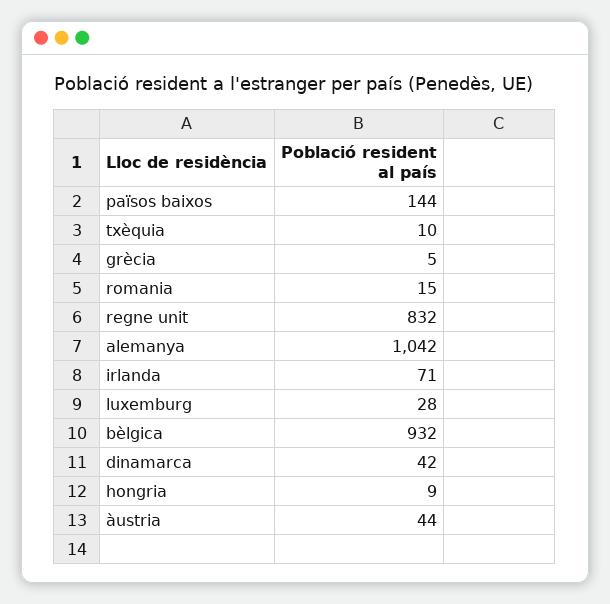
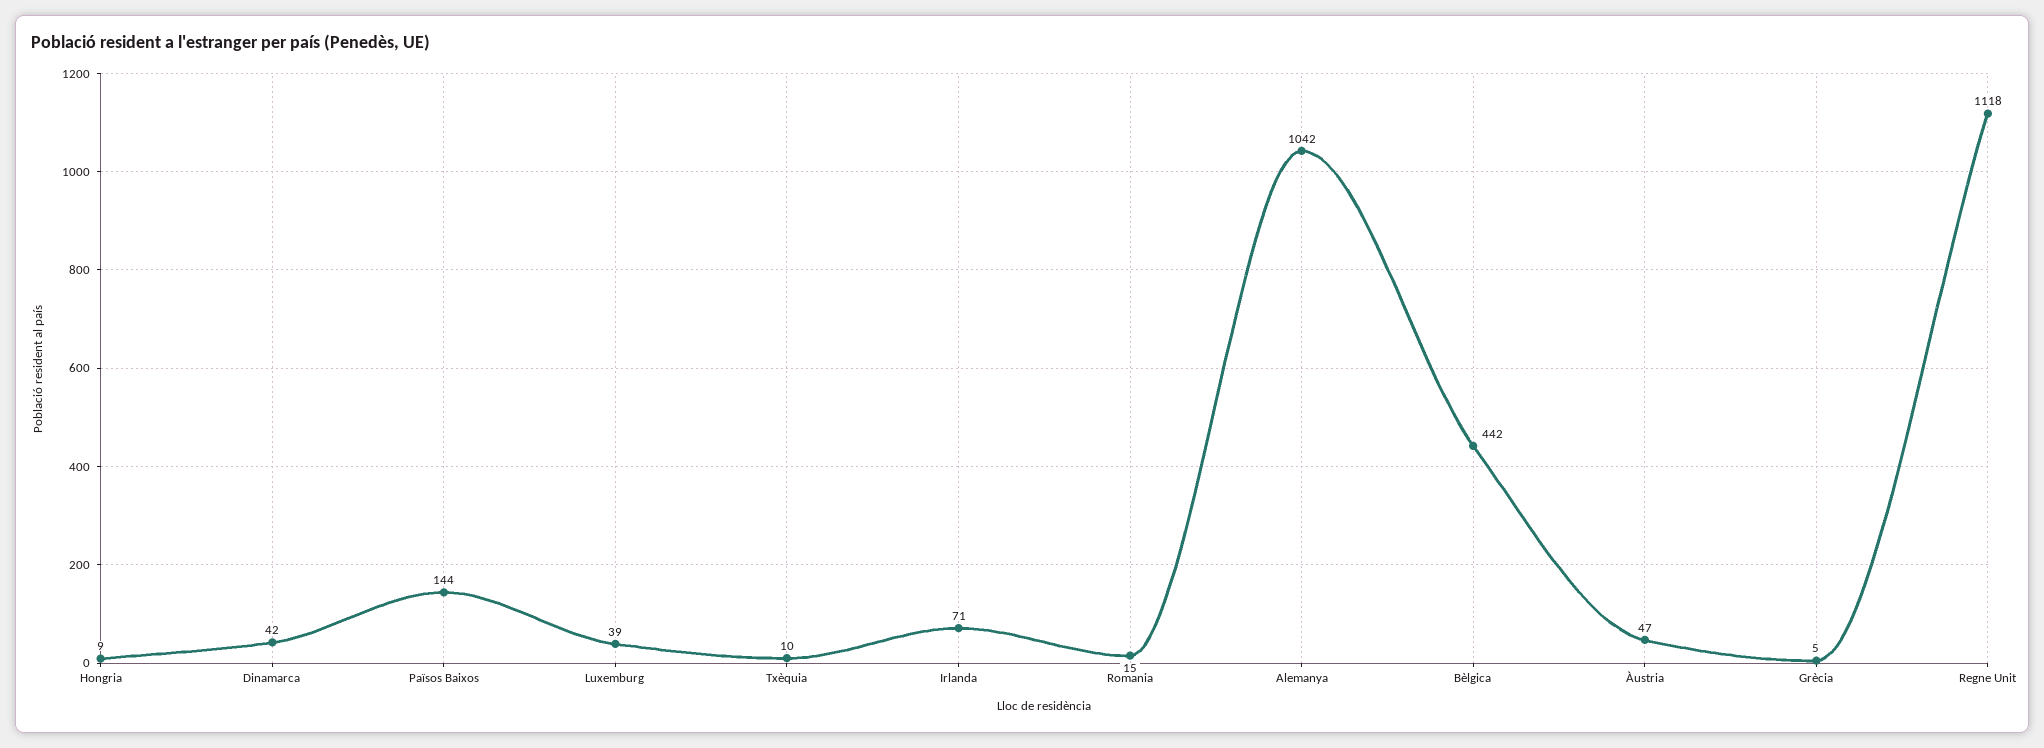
regne unit: 832 -> 1118
luxemburg: 28 -> 39
bèlgica: 932 -> 442
àustria: 44 -> 47

